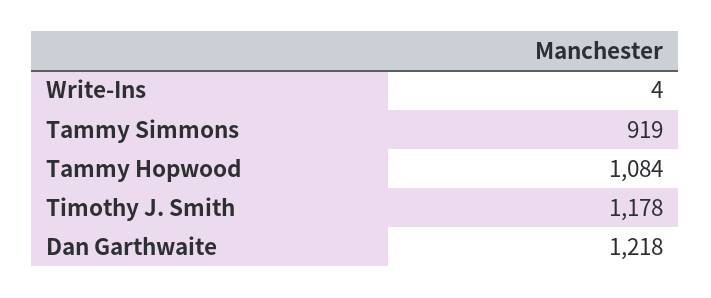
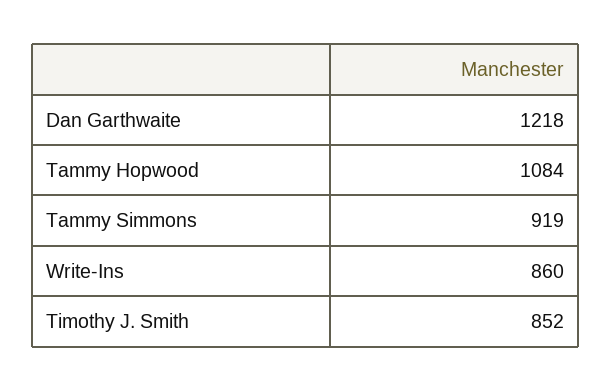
Write-Ins: 4 -> 860
Timothy J. Smith: 1178 -> 852

